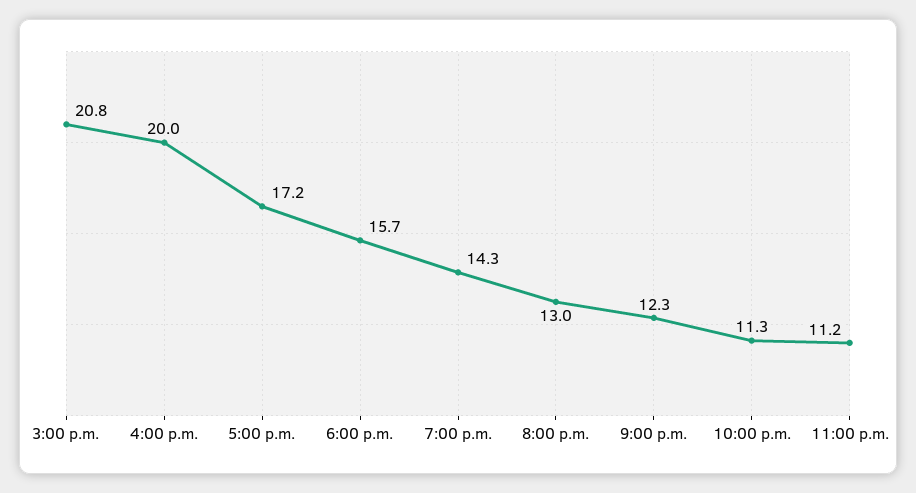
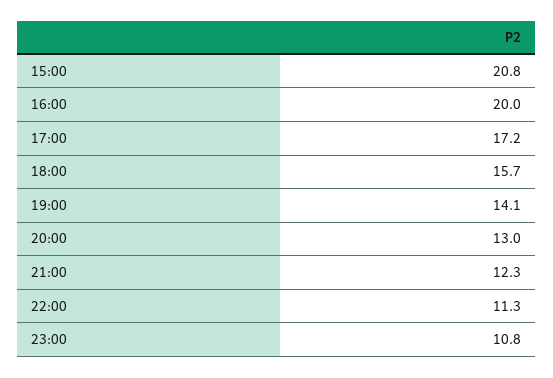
7:00 p.m.: 14.3 -> 14.1
11:00 p.m.: 11.2 -> 10.8

